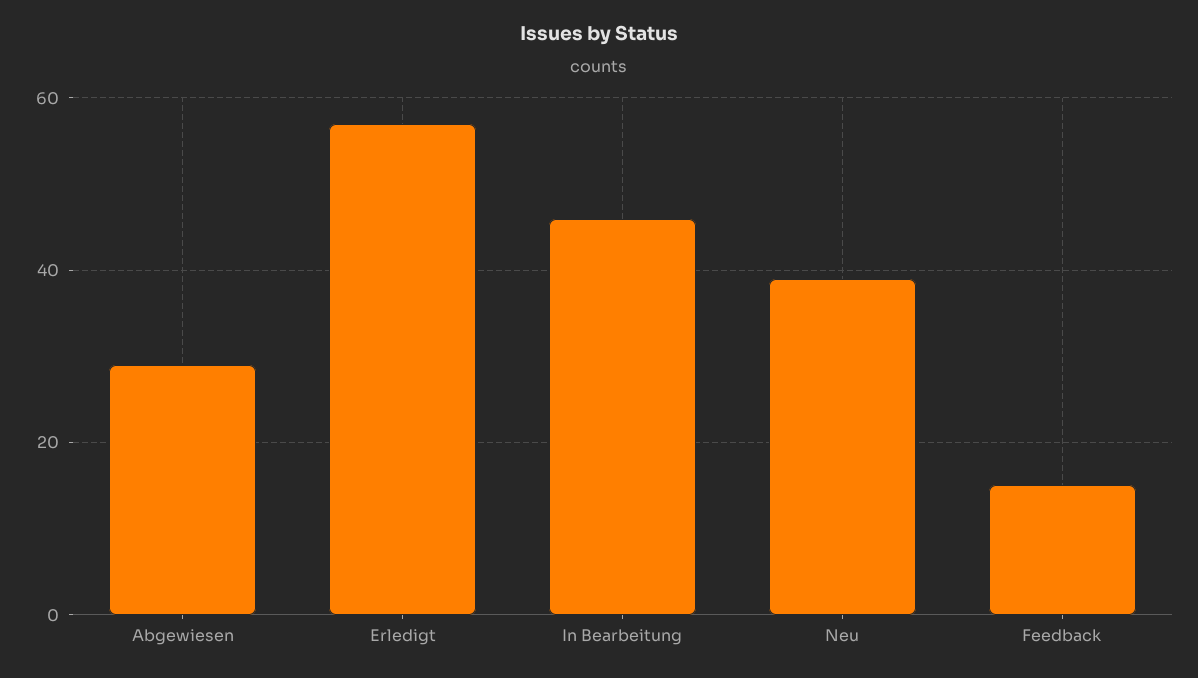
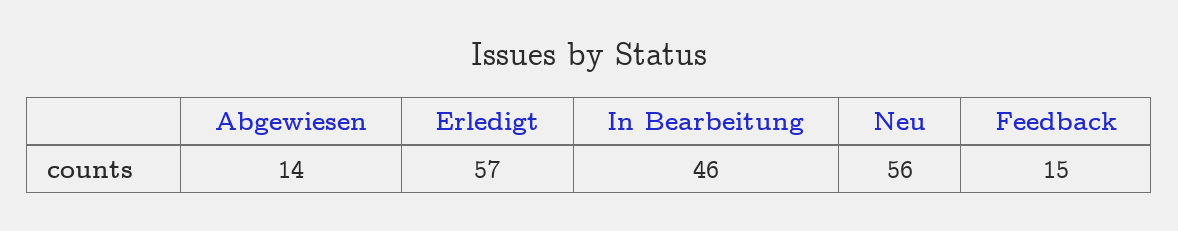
Abgewiesen: 30 -> 14
Neu: 40 -> 56

